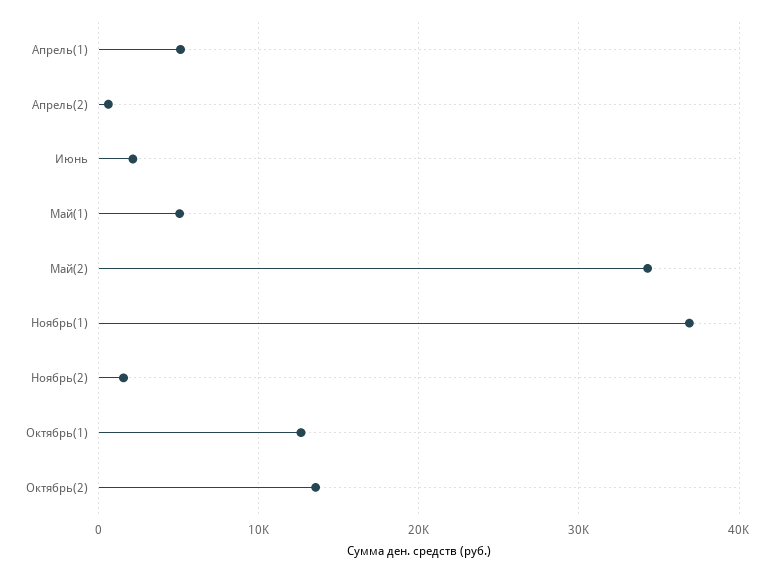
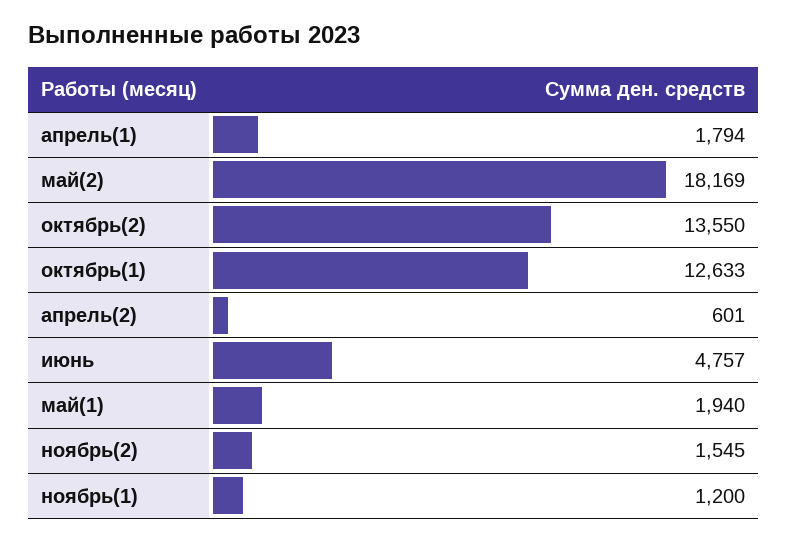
Апрель(1): 5000 -> 1794
Июнь: 2000 -> 4757
Май(1): 5000 -> 1940
Май(2): 34000 -> 18169
Ноябрь(1): 37000 -> 1200

